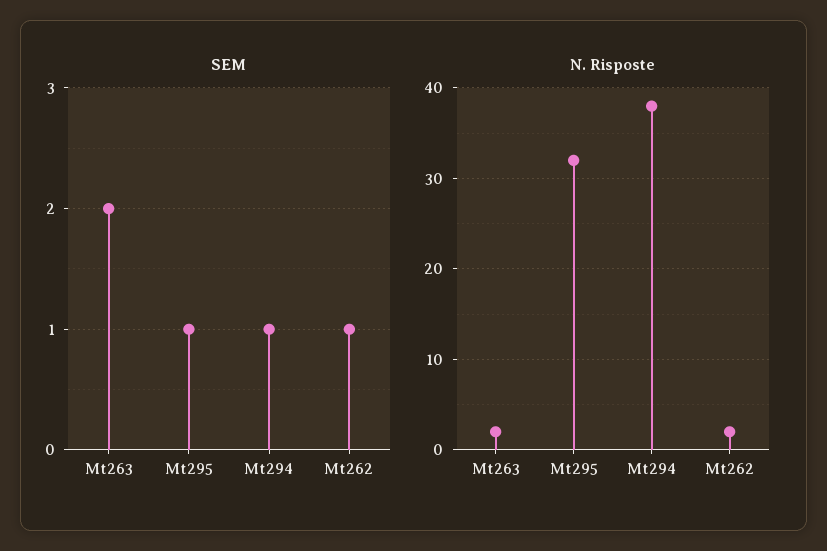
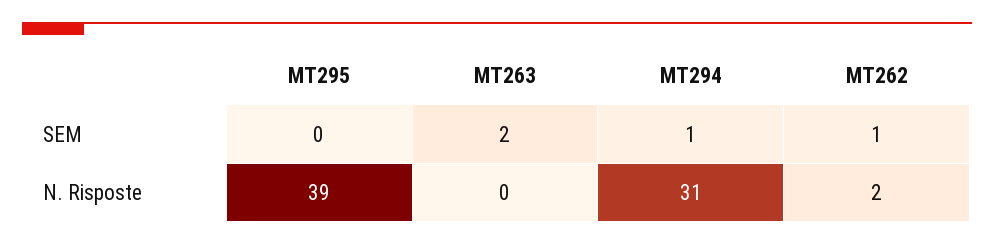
SEM, Mt295: 1 -> 0
N. Risposte, Mt263: 2 -> 0
N. Risposte, Mt295: 32 -> 39
N. Risposte, Mt294: 38 -> 31

